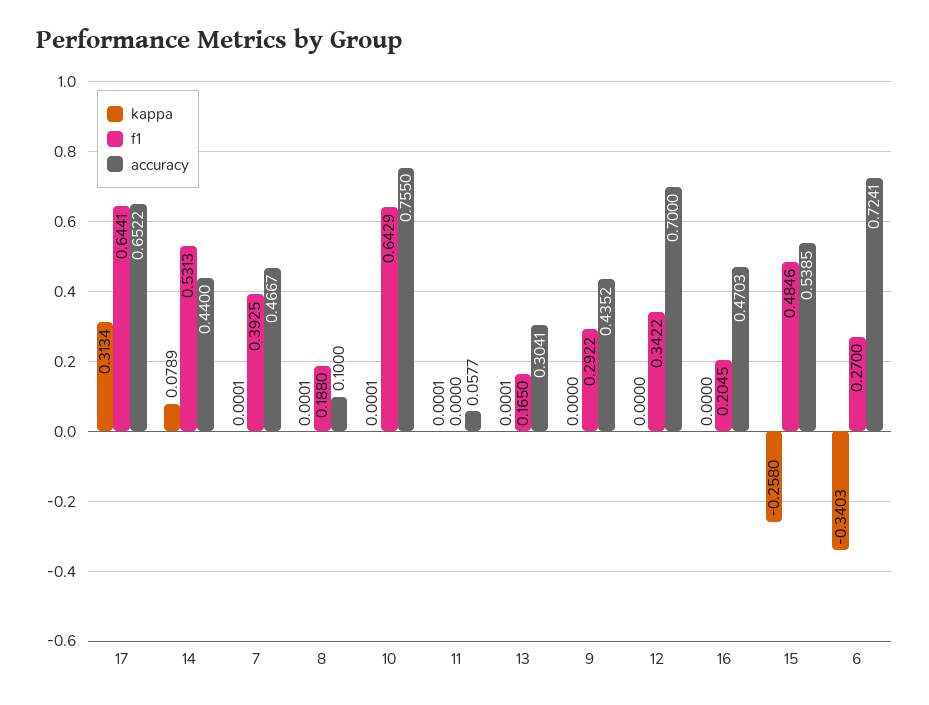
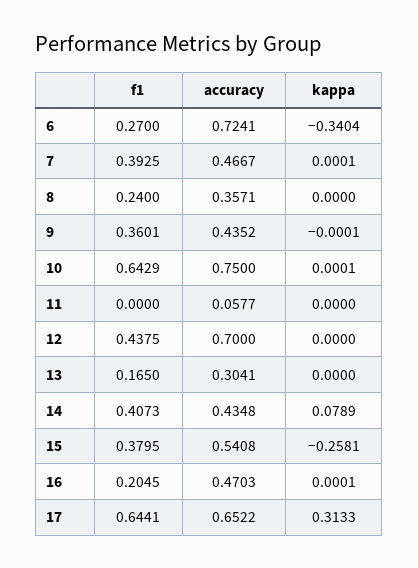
kappa, 17: 0.3134 -> 0.3133
f1, 14: 0.5313 -> 0.4073
accuracy, 14: 0.44 -> 0.4348
kappa, 8: 0.0001 -> 0
f1, 8: 0.188 -> 0.24
accuracy, 8: 0.1 -> 0.3571
accuracy, 10: 0.755 -> 0.75
kappa, 11: 0.0001 -> 0
kappa, 13: 0.0001 -> 0
kappa, 9: 0 -> -0.0001
f1, 9: 0.2922 -> 0.3601
f1, 12: 0.3422 -> 0.4375
kappa, 16: 0 -> 0.0001
kappa, 15: -0.258 -> -0.2581
f1, 15: 0.4846 -> 0.3795
accuracy, 15: 0.5385 -> 0.5408
kappa, 6: -0.3403 -> -0.3404

